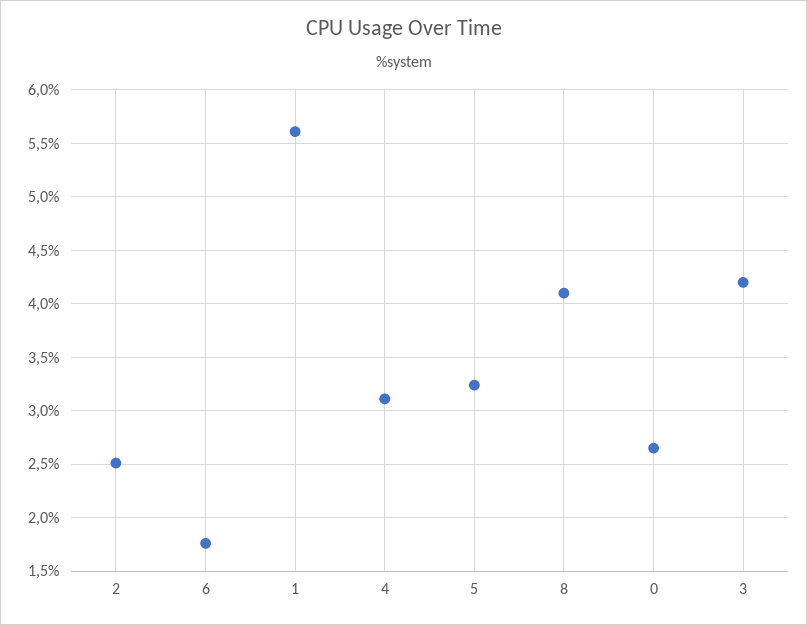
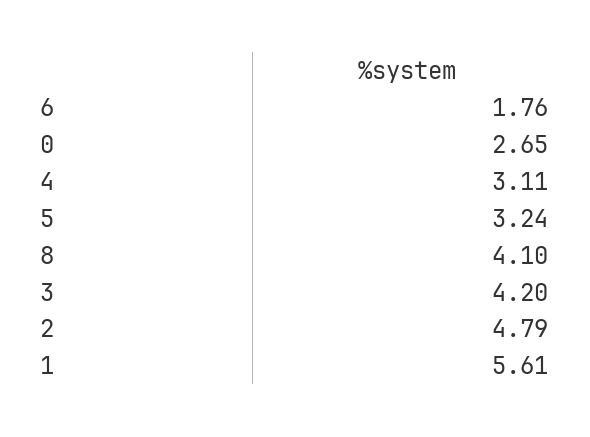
2: 2.5 -> 4.79

